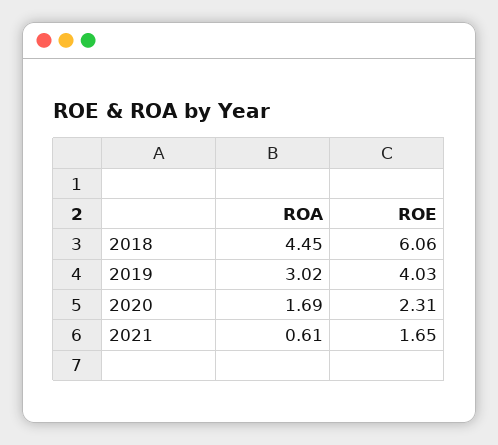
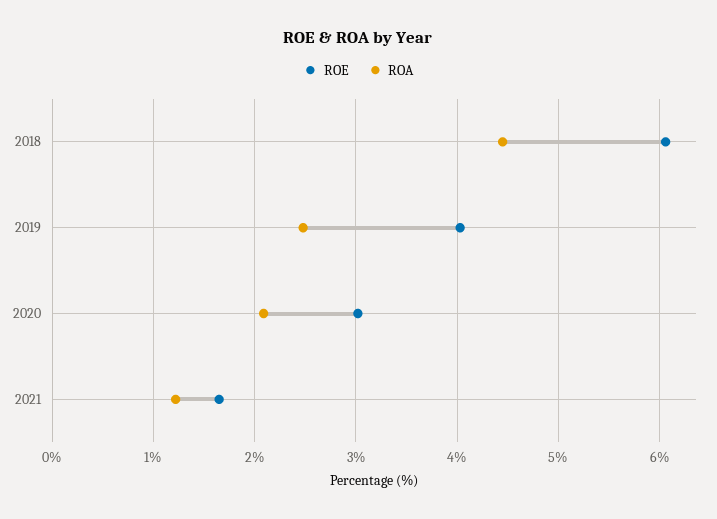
ROA, 2019: 3.02 -> 2.5
ROA, 2020: 1.69 -> 2.1
ROE, 2020: 2.31 -> 3
ROA, 2021: 0.61 -> 1.2

